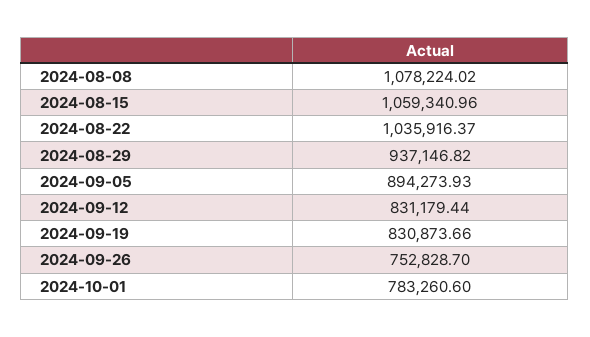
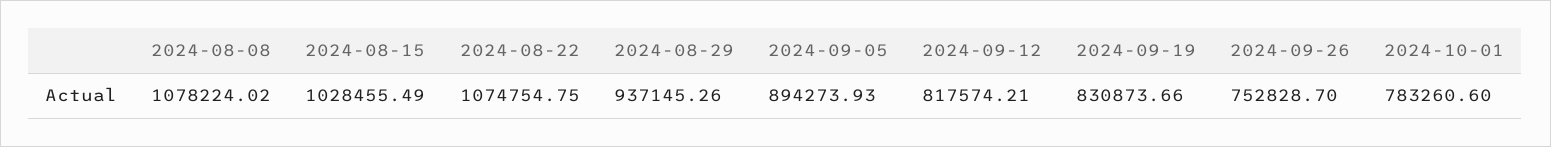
2024-08-15: 1059340.96 -> 1028455.49
2024-08-22: 1035916.37 -> 1074754.75
2024-08-29: 937146.82 -> 937145.26
2024-09-12: 831179.44 -> 817574.21

